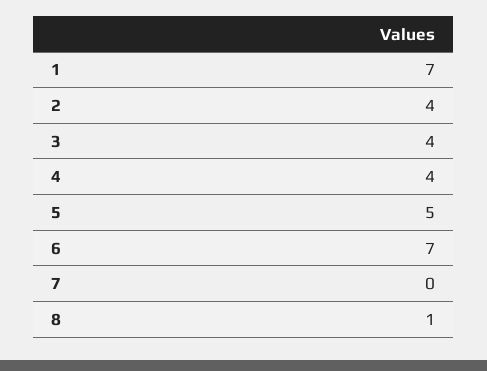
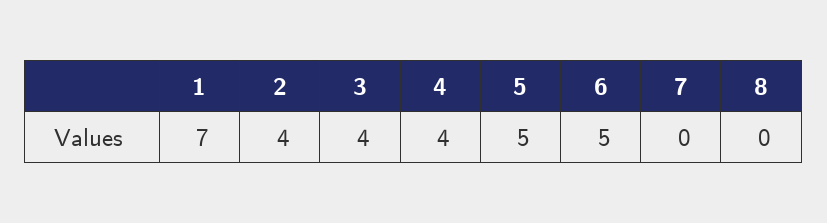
6: 7 -> 5
8: 1 -> 0

